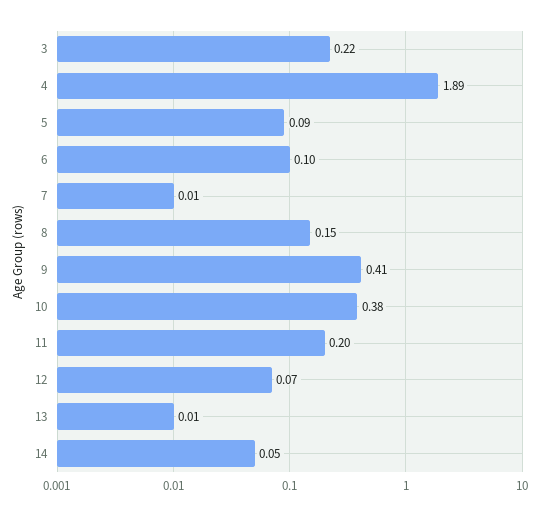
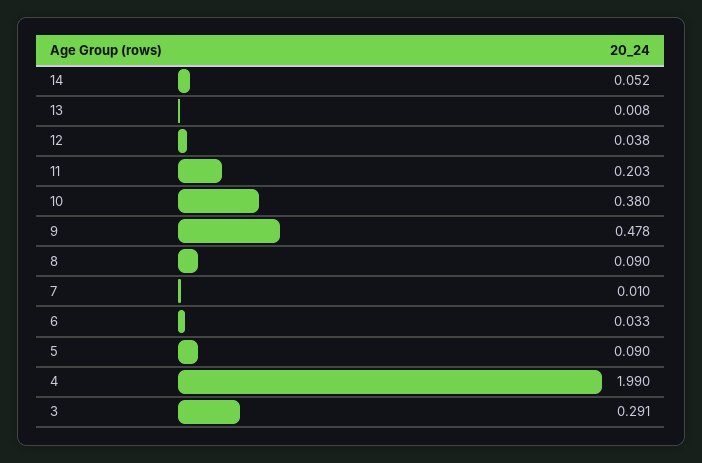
3: 0.22 -> 0.291
4: 1.89 -> 1.99
6: 0.1 -> 0.033
8: 0.15 -> 0.09
9: 0.41 -> 0.478
12: 0.07 -> 0.038

